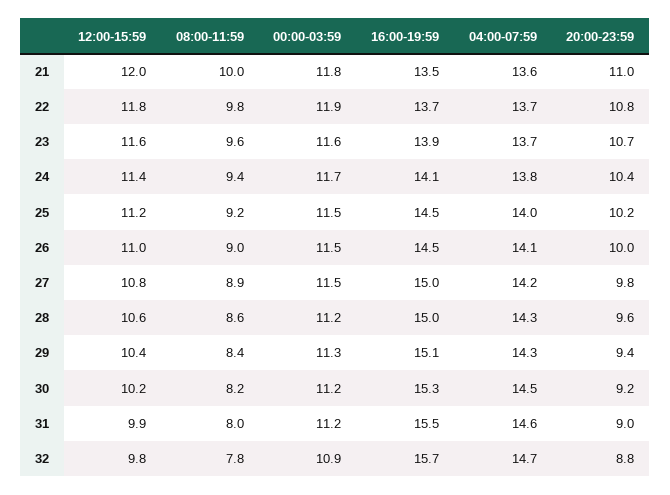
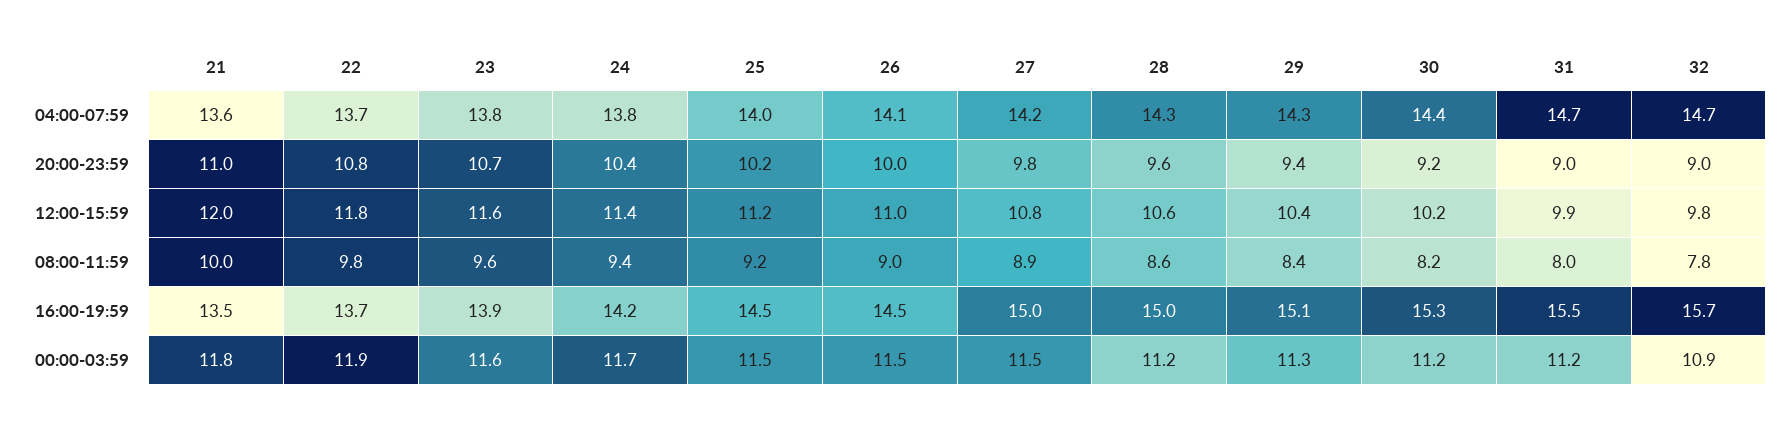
04:00-07:59, 23: 13.7 -> 13.8
16:00-19:59, 24: 14.1 -> 14.2
04:00-07:59, 30: 14.5 -> 14.4
04:00-07:59, 31: 14.6 -> 14.7
20:00-23:59, 32: 8.8 -> 9

